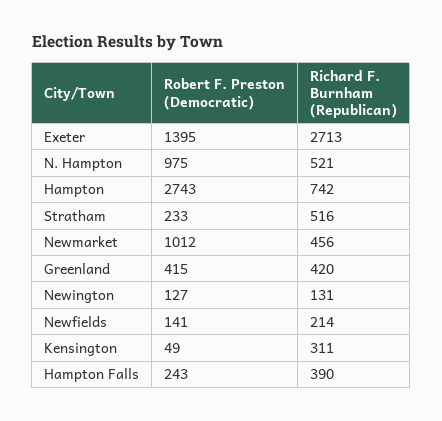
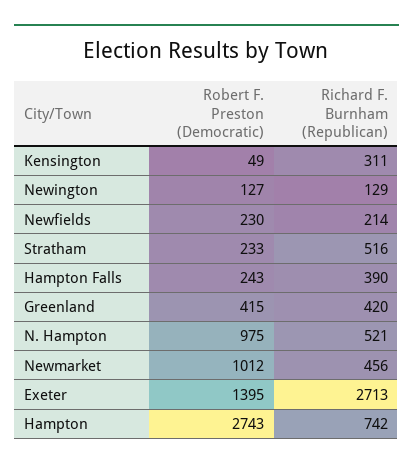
Richard F. Burnham (Republican), Newington: 131 -> 129
Robert F. Preston (Democratic), Newfields: 141 -> 230

